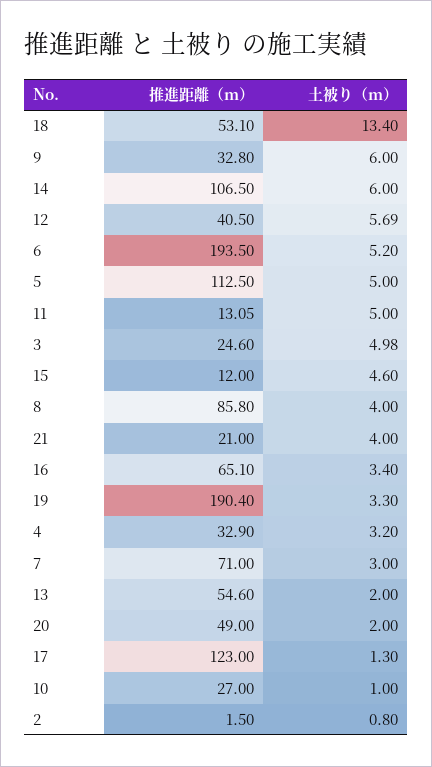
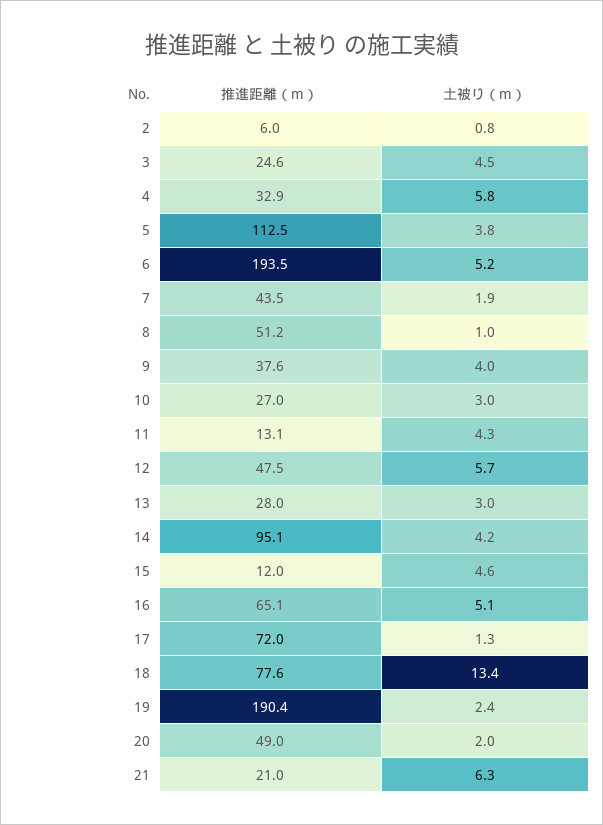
推進距離（m）, 18: 53.1 -> 77.6
推進距離（m）, 9: 32.8 -> 37.6
土被り（m）, 9: 6 -> 4
推進距離（m）, 14: 106.5 -> 95.1
土被り（m）, 14: 6 -> 4.2
推進距離（m）, 12: 40.5 -> 47.5
土被り（m）, 5: 5 -> 3.8
土被り（m）, 11: 5 -> 4.3
土被り（m）, 3: 4.98 -> 4.5
推進距離（m）, 8: 85.8 -> 51.2
土被り（m）, 8: 4 -> 1
土被り（m）, 21: 4 -> 6.3
土被り（m）, 16: 3.4 -> 5.1
土被り（m）, 19: 3.3 -> 2.4
土被り（m）, 4: 3.2 -> 5.8
推進距離（m）, 7: 71 -> 43.5
土被り（m）, 7: 3 -> 1.9
推進距離（m）, 13: 54.6 -> 28
土被り（m）, 13: 2 -> 3
推進距離（m）, 17: 123 -> 72
土被り（m）, 10: 1 -> 3
推進距離（m）, 2: 1.5 -> 6

